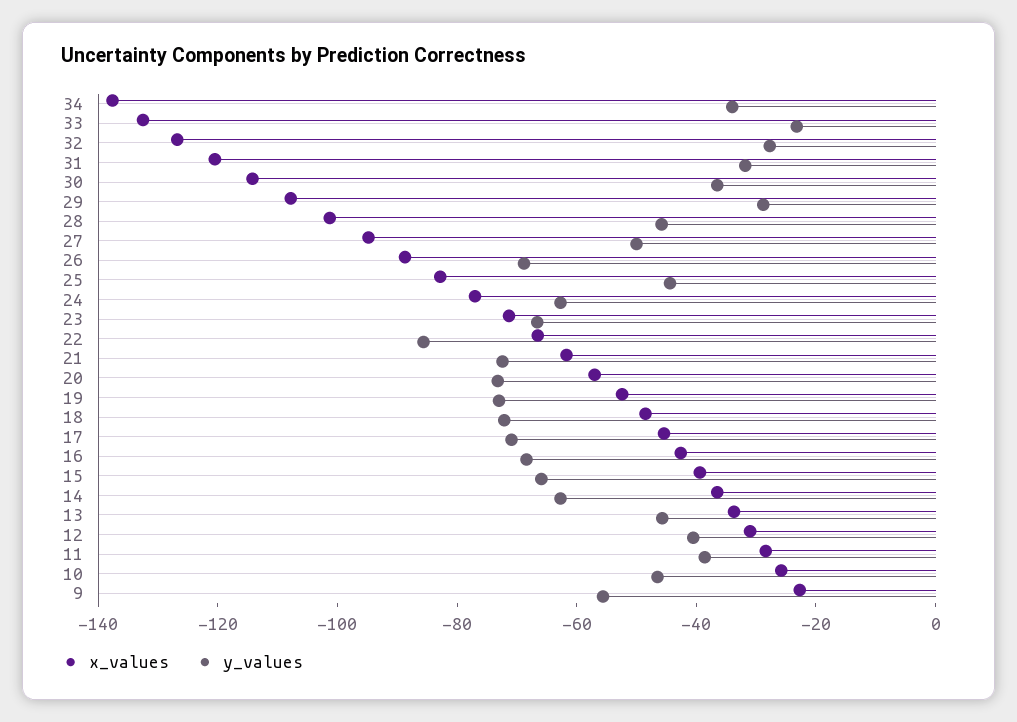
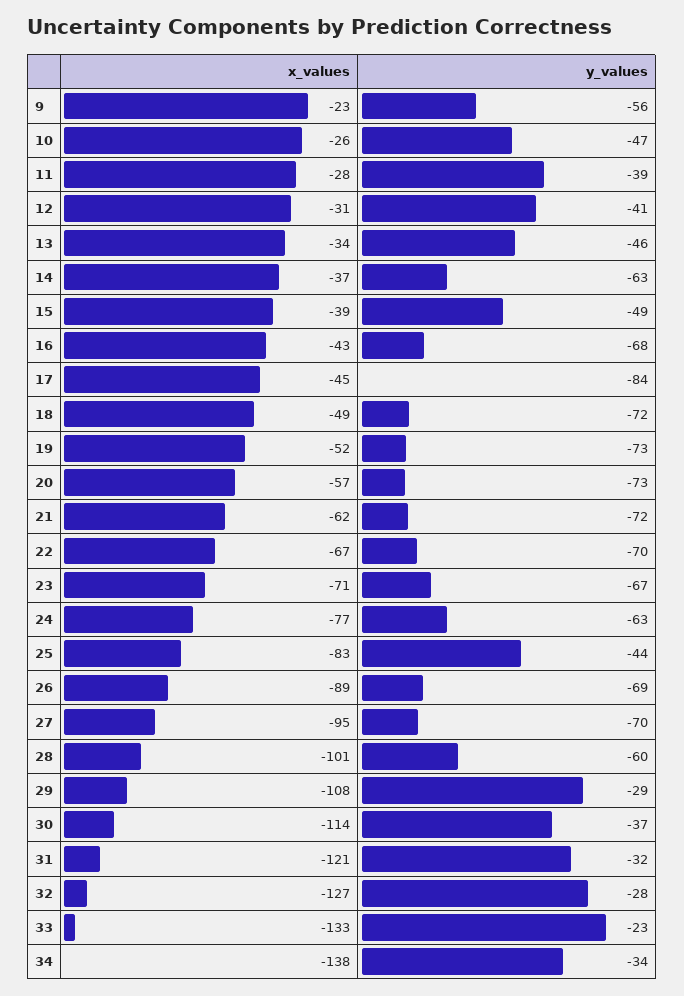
y_values, 28: -45 -> -60
y_values, 27: -50 -> -70
y_values, 22: -85 -> -70
y_values, 17: -70 -> -84
y_values, 15: -65 -> -49

